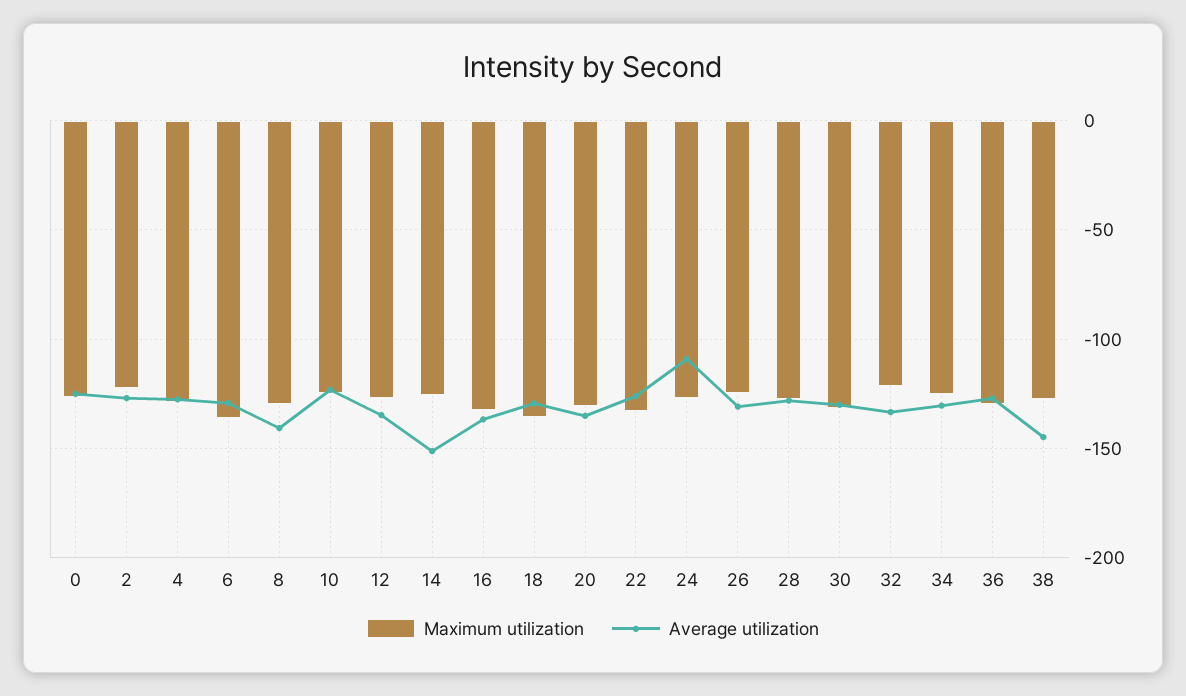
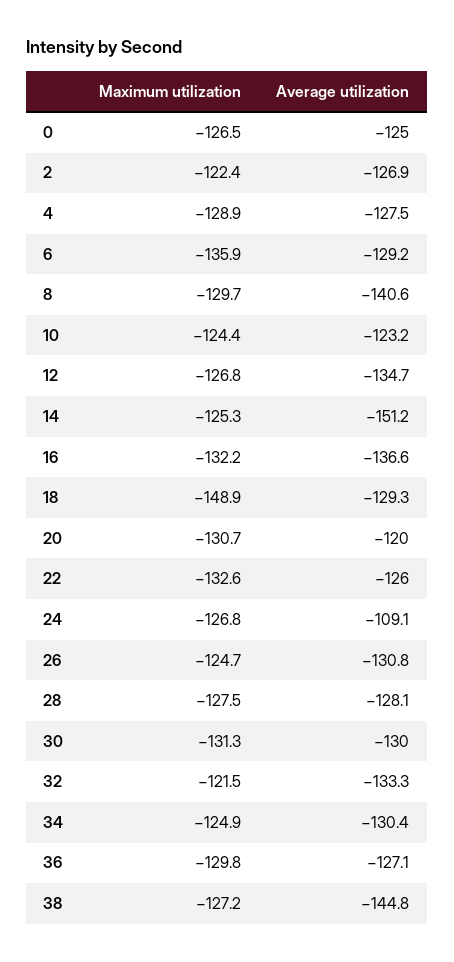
Maximum utilization, 18: -135 -> -148.9
Average utilization, 20: -135 -> -120

